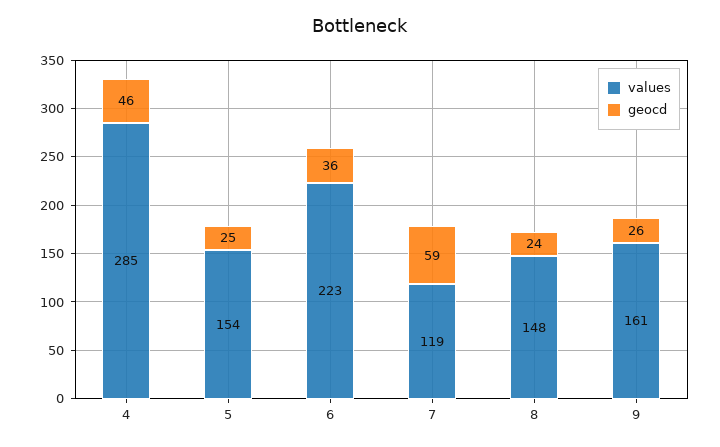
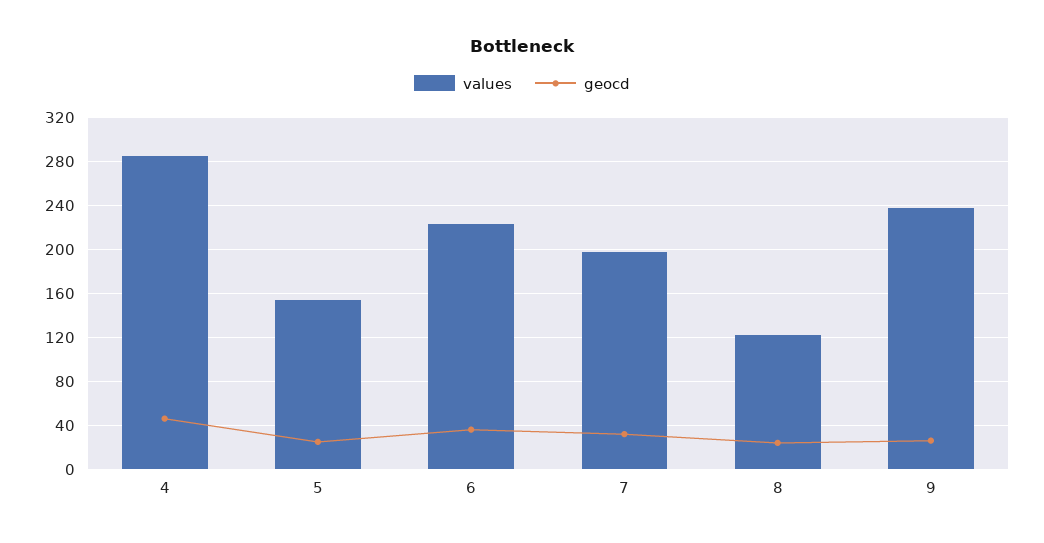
values, 7: 119 -> 200
geocd, 7: 59 -> 30
values, 8: 148 -> 120
values, 9: 161 -> 240

